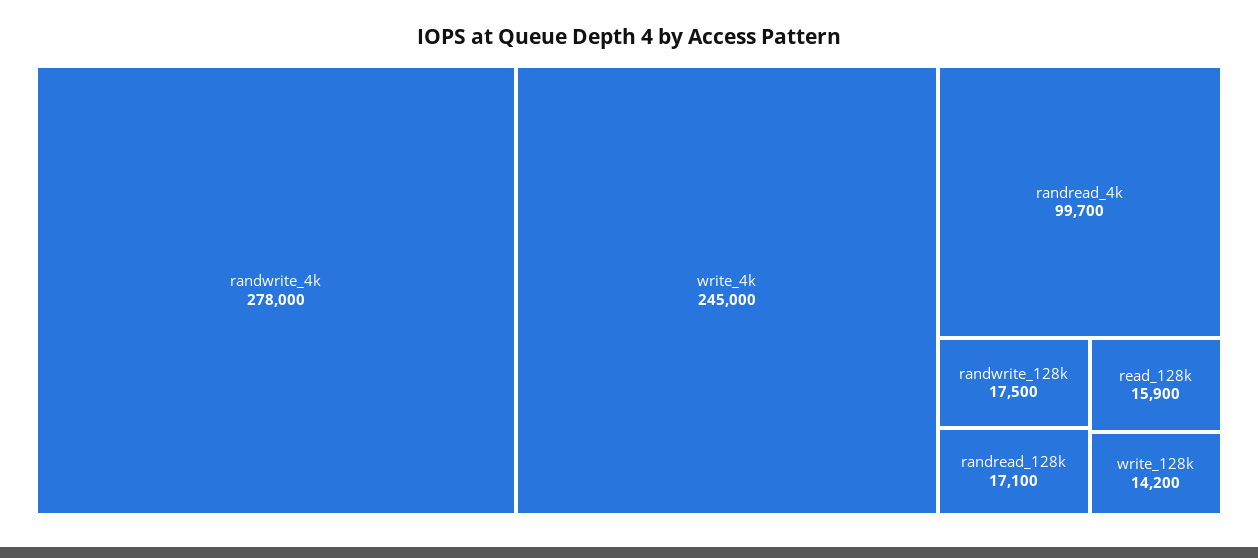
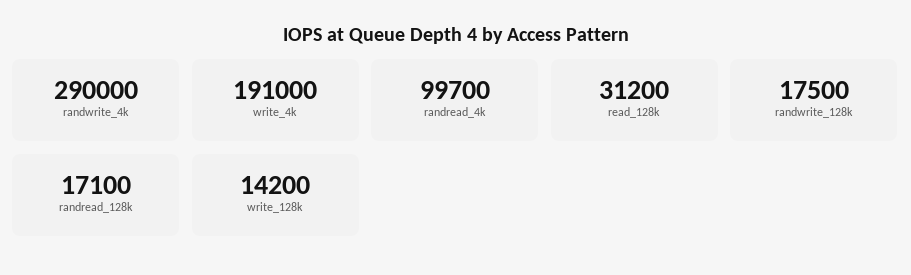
randwrite_4k: 278000 -> 290000
write_4k: 245000 -> 191000
read_128k: 15900 -> 31200

